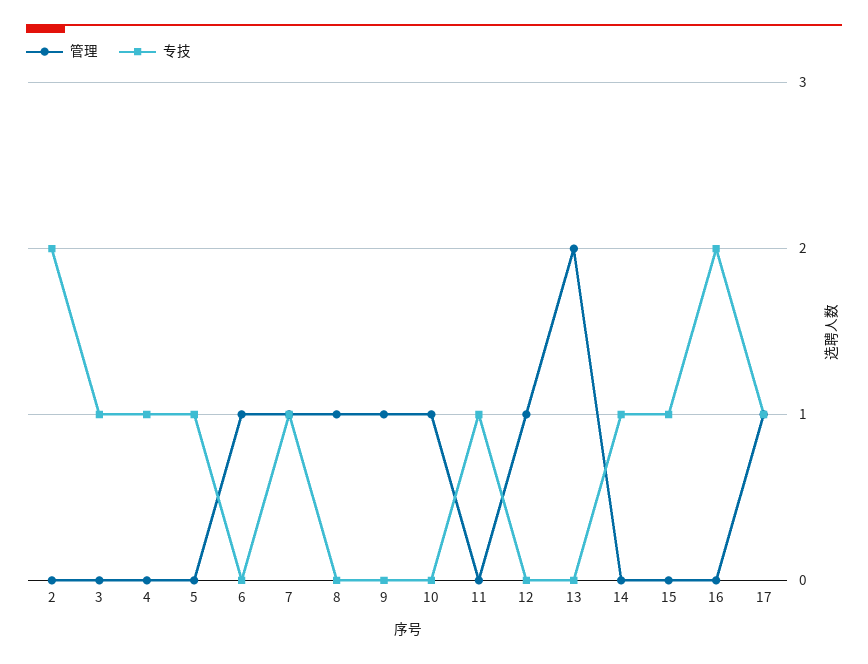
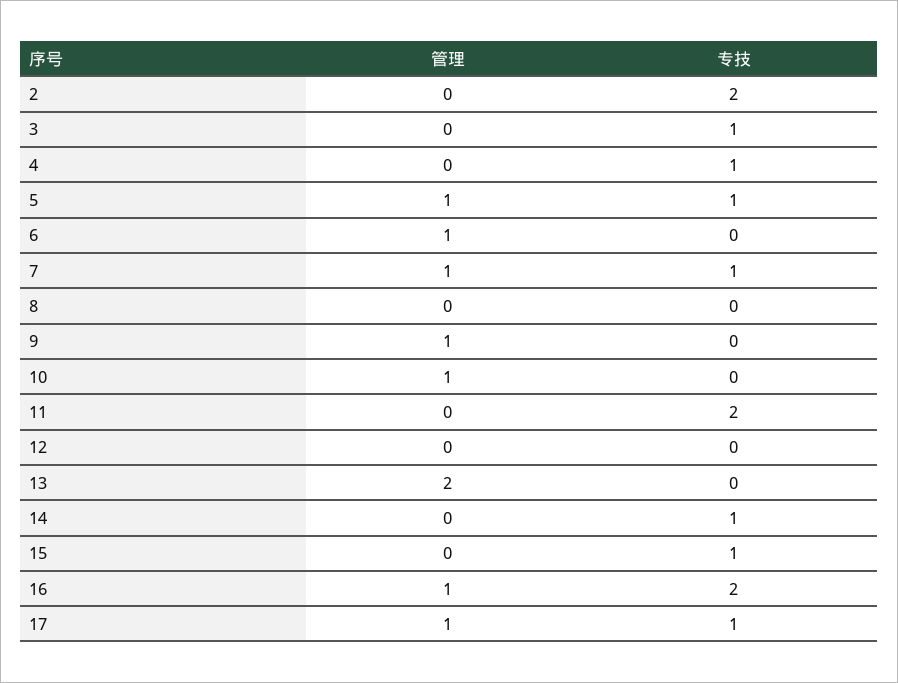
管理, 5: 0 -> 1
管理, 8: 1 -> 0
专技, 11: 1 -> 2
管理, 12: 1 -> 0
管理, 16: 0 -> 1

